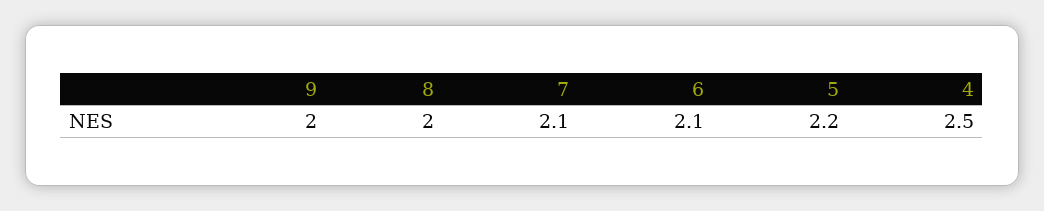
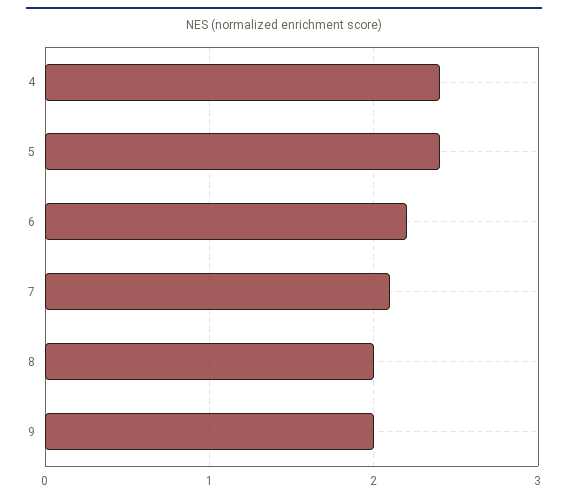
6: 2.1 -> 2.2
5: 2.2 -> 2.4
4: 2.5 -> 2.4

